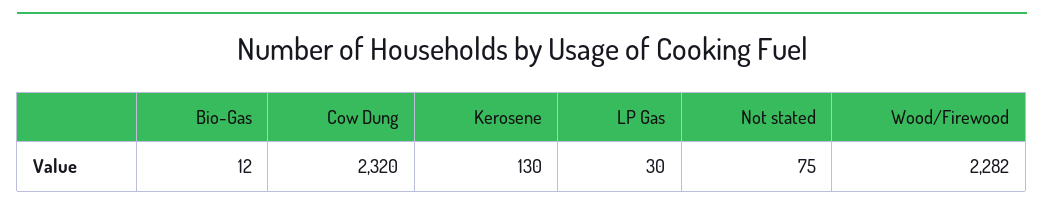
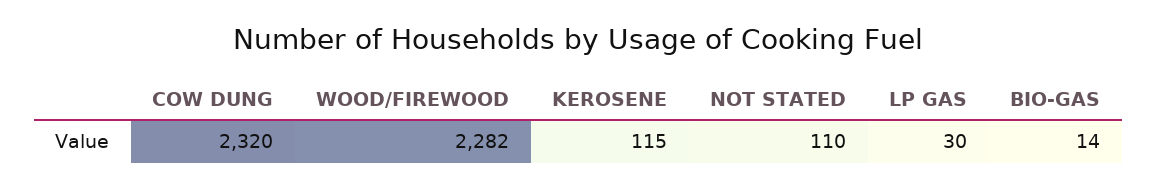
Bio-Gas: 12 -> 14
Kerosene: 130 -> 115
Not stated: 75 -> 110

